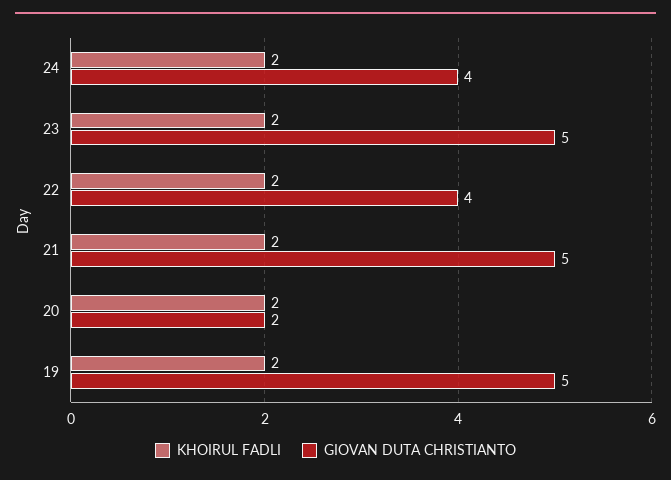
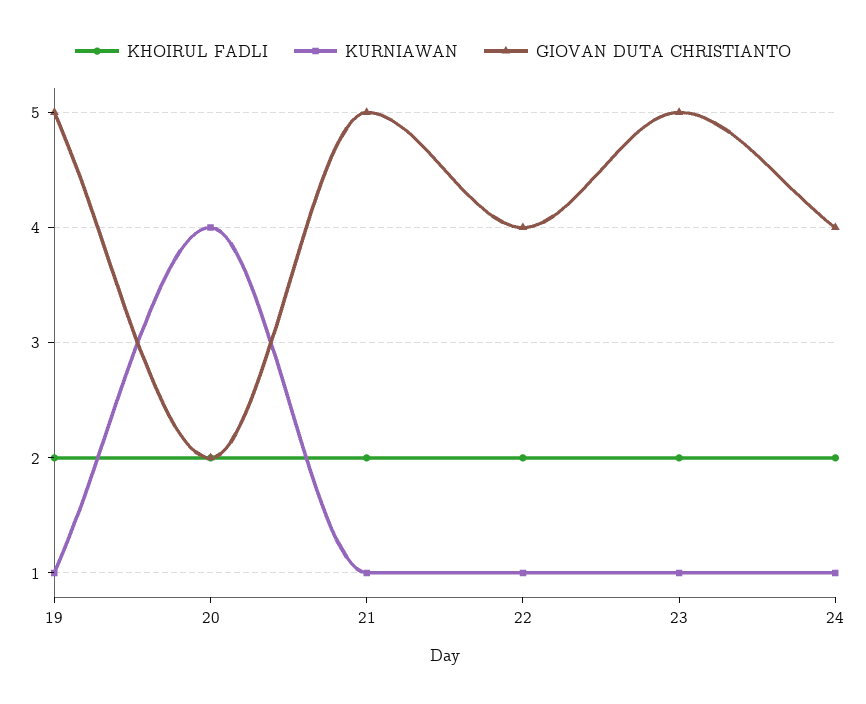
KURNIAWAN, 19: none -> 1
KURNIAWAN, 20: none -> 4
KURNIAWAN, 21: none -> 1
KURNIAWAN, 22: none -> 1
KURNIAWAN, 23: none -> 1
KURNIAWAN, 24: none -> 1

